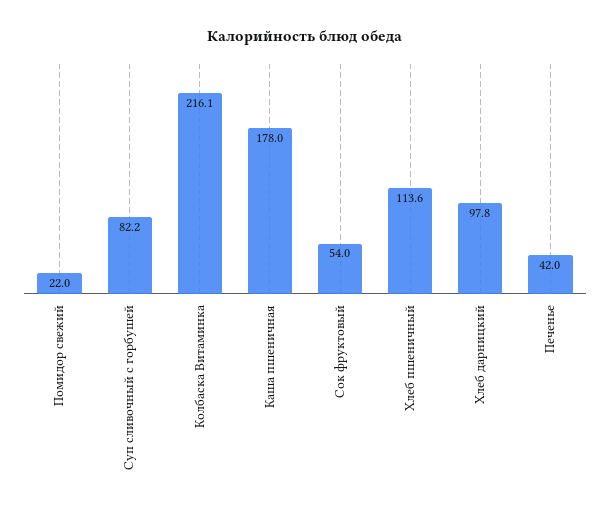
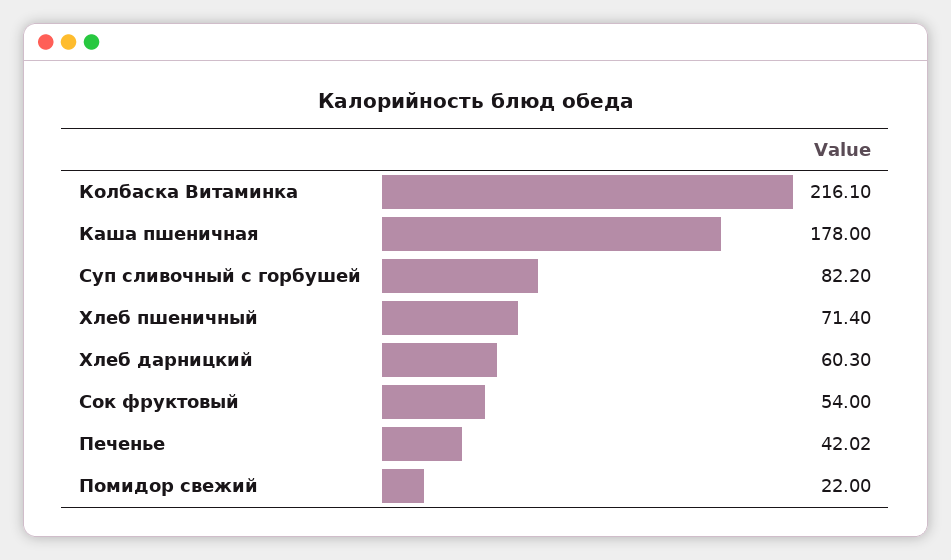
Хлеб пшеничный: 113.6 -> 71.4
Хлеб дарницкий: 97.8 -> 60.3
Печенье: 42 -> 42.02

